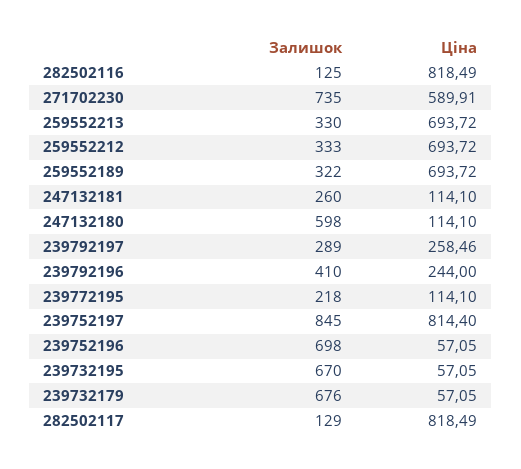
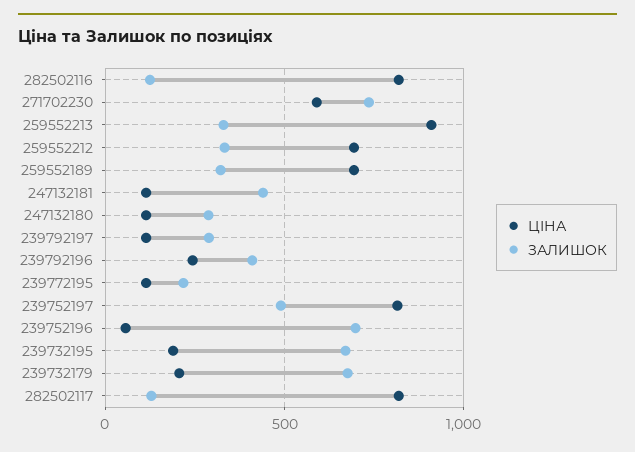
Ціна, 259552213: 693.72 -> 900
Залишок, 247132181: 260 -> 450
Залишок, 247132180: 598 -> 300
Ціна, 239792197: 258.46 -> 100
Залишок, 239752197: 845 -> 500
Ціна, 239732195: 57.05 -> 200
Ціна, 239732179: 57.05 -> 200

